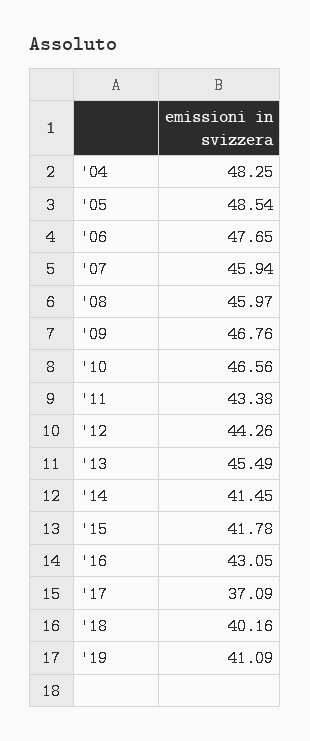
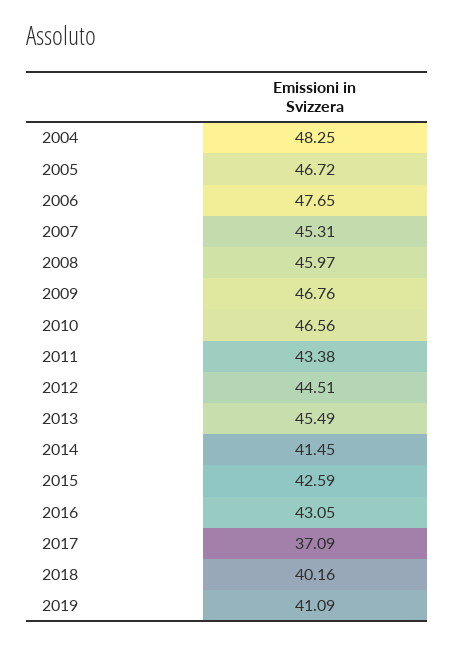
'05: 48.54 -> 46.72
'07: 45.94 -> 45.31
'12: 44.26 -> 44.51
'15: 41.78 -> 42.59

